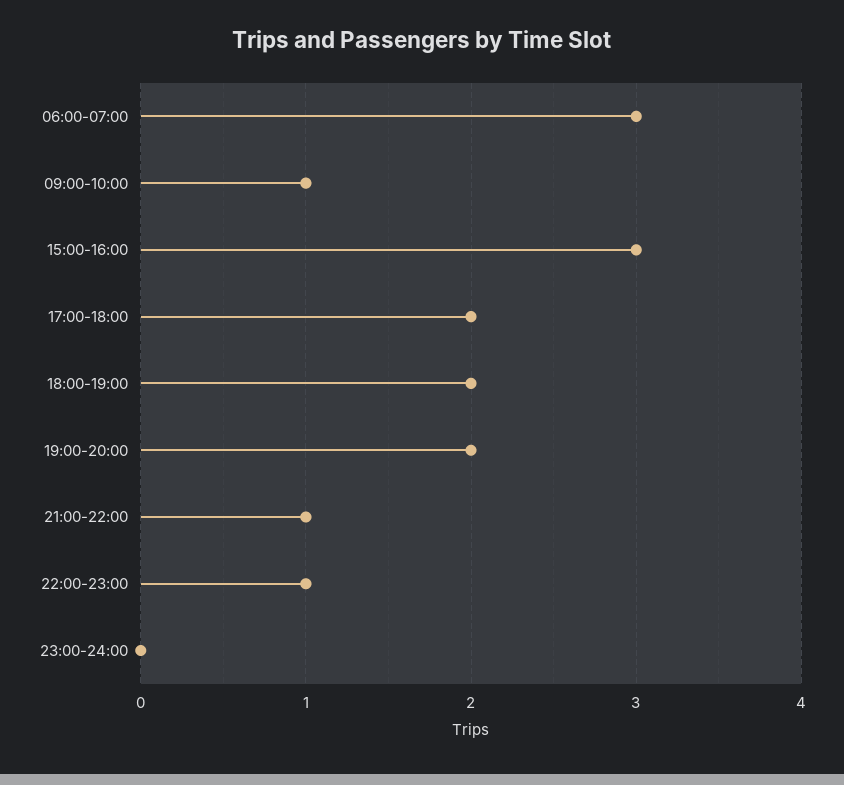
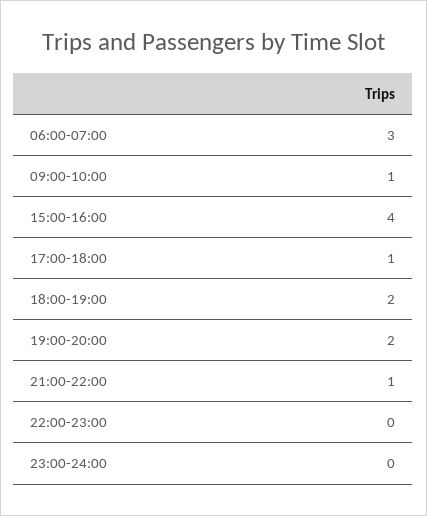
15:00-16:00: 3 -> 4
17:00-18:00: 2 -> 1
22:00-23:00: 1 -> 0

